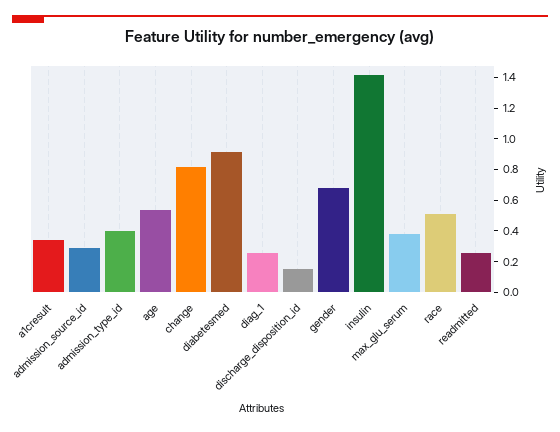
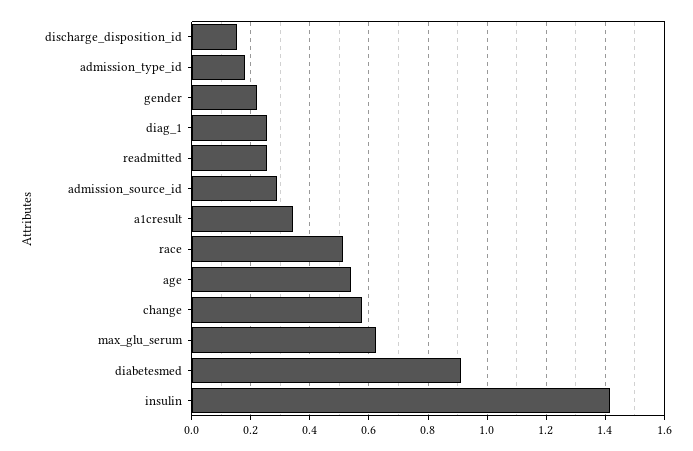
admission_type_id: 0.4 -> 0.175
change: 0.8 -> 0.575
gender: 0.7 -> 0.225
max_glu_serum: 0.4 -> 0.625

